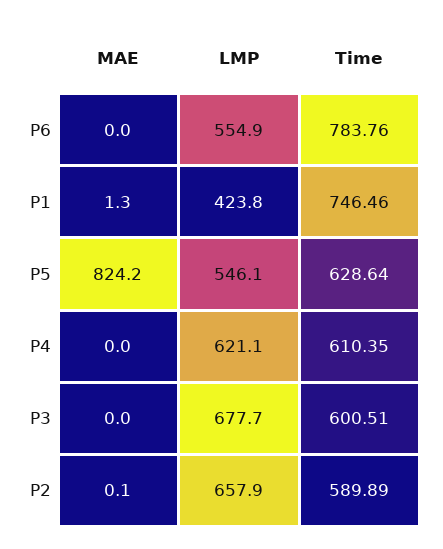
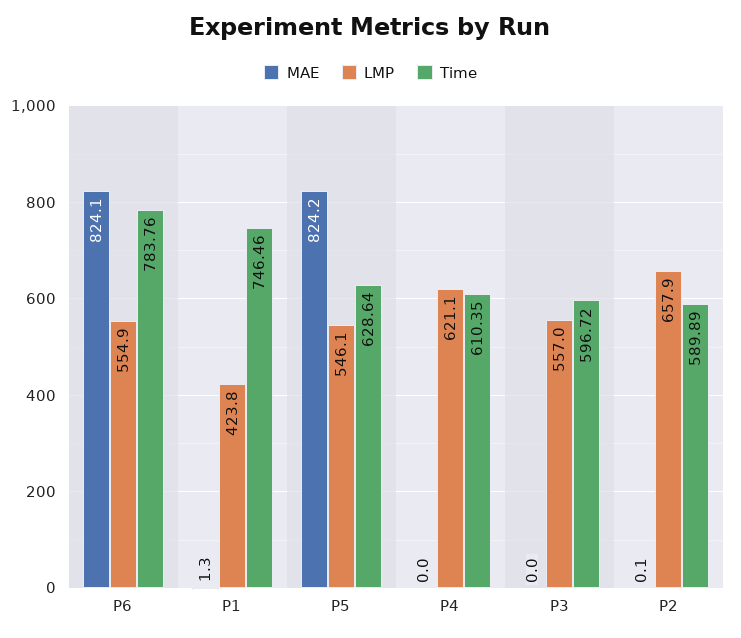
MAE, P6: 0 -> 824.1
LMP, P3: 677.7 -> 557
Time, P3: 600.51 -> 596.72

